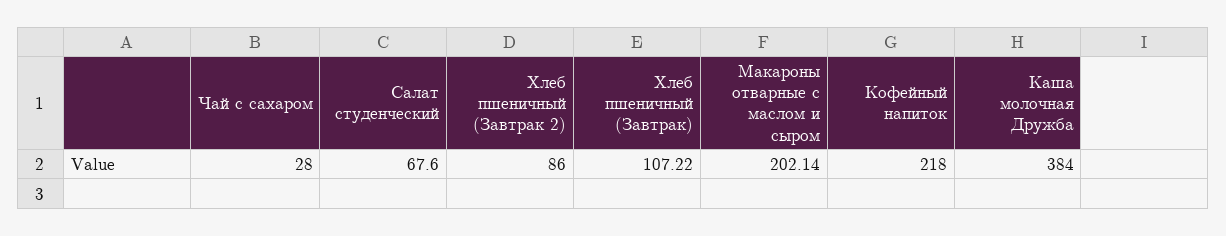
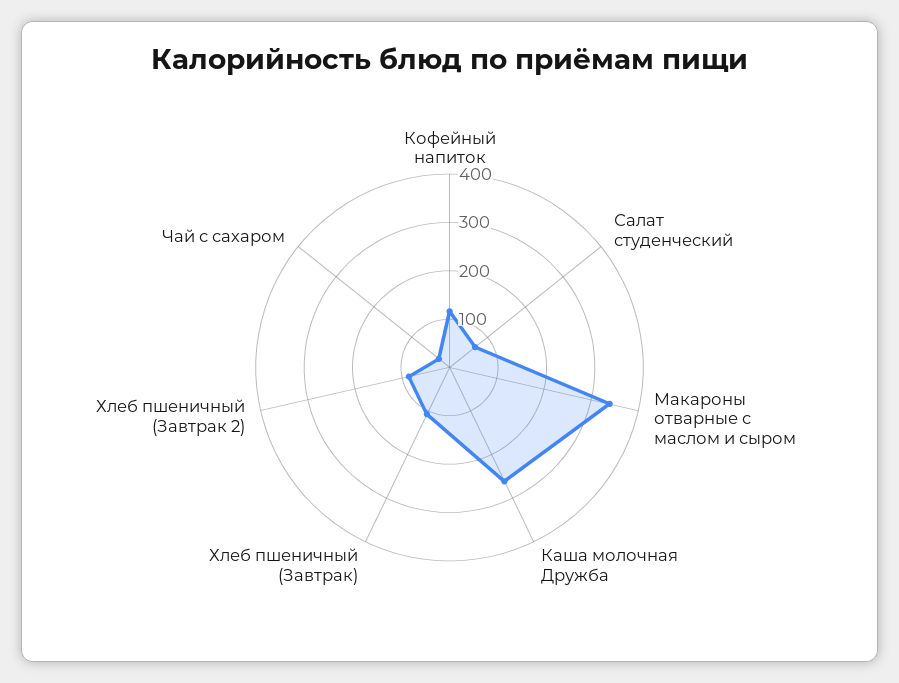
Макароны отварные с маслом и сыром: 202.14 -> 340
Кофейный напиток: 218 -> 120
Каша молочная Дружба: 384 -> 260

